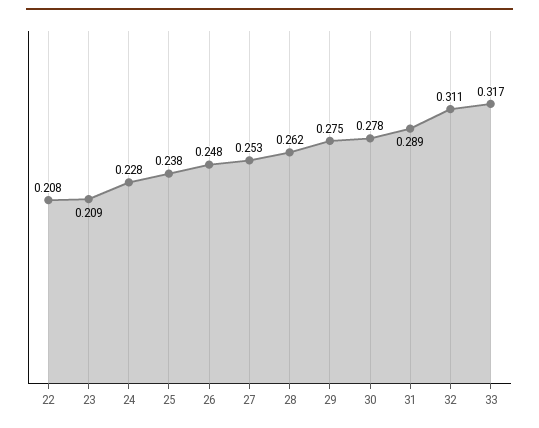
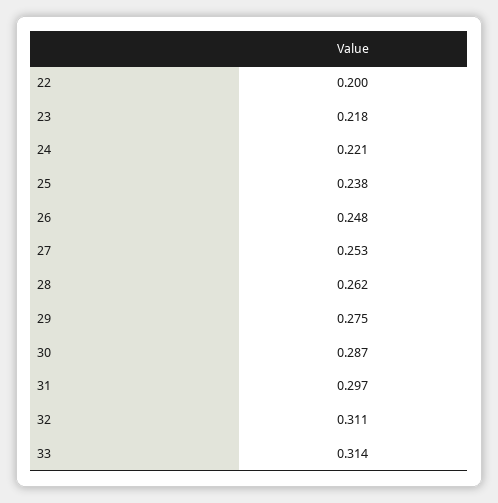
22: 0.208 -> 0.2
23: 0.209 -> 0.218
24: 0.228 -> 0.221
30: 0.278 -> 0.287
31: 0.289 -> 0.297
33: 0.317 -> 0.314

